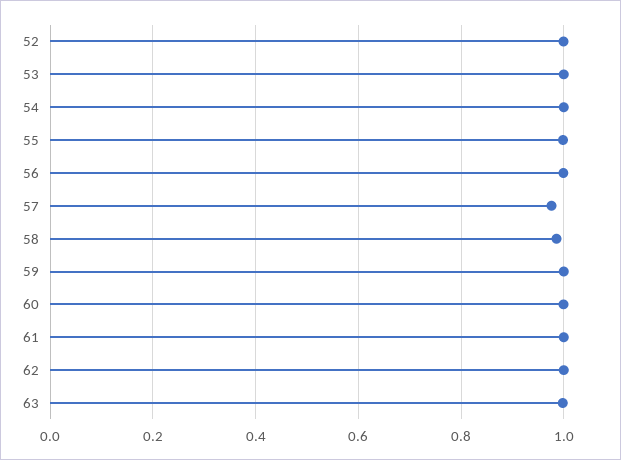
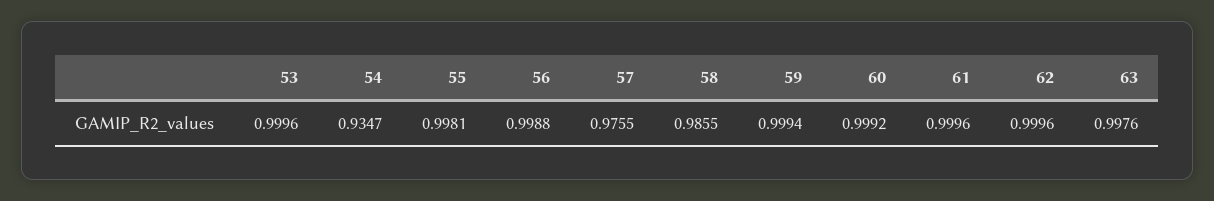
52: 1 -> none
54: 1 -> 0.9347

